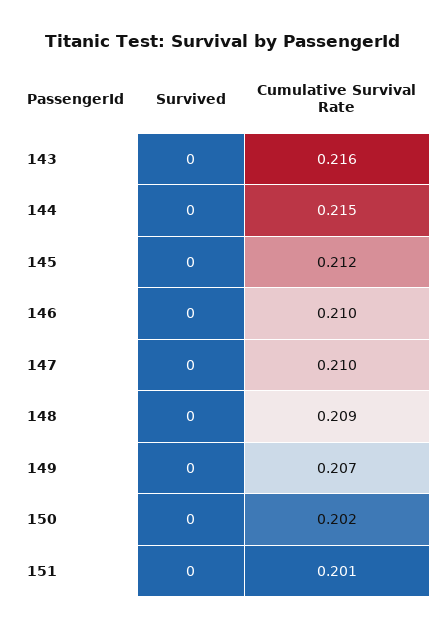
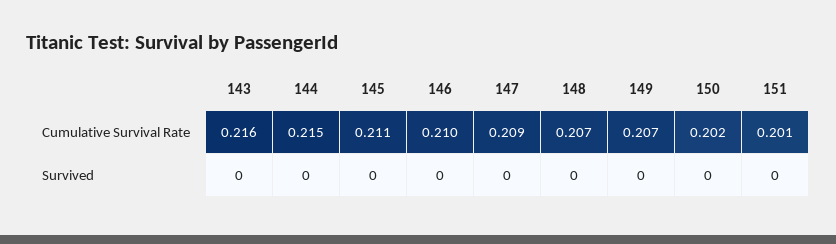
Cumulative Survival Rate, 145: 0.212 -> 0.211
Cumulative Survival Rate, 147: 0.21 -> 0.209
Cumulative Survival Rate, 148: 0.209 -> 0.207

